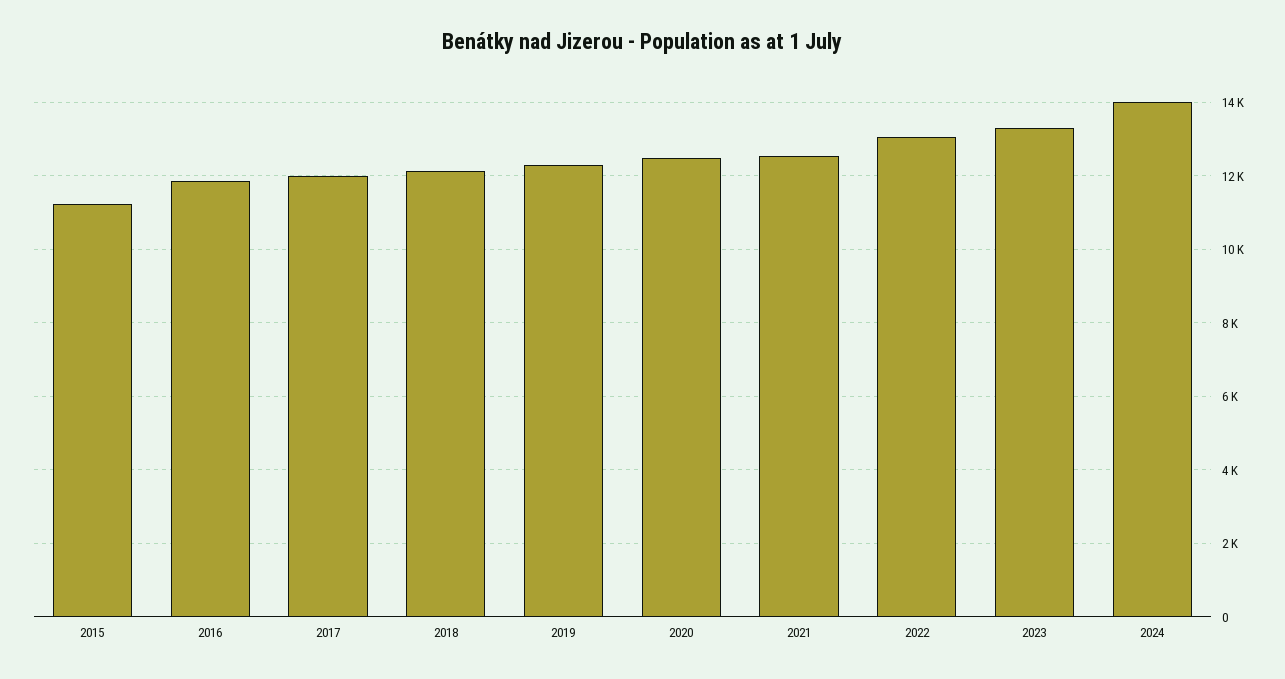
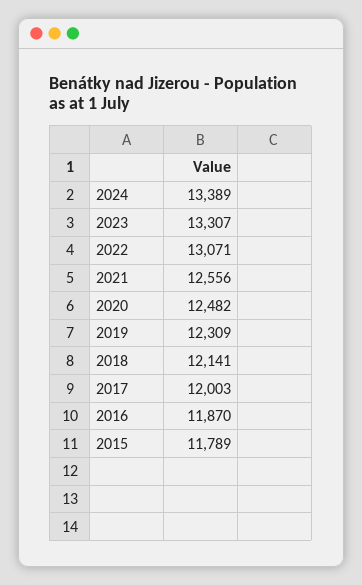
2015: 11200 -> 11789
2024: 14000 -> 13389

